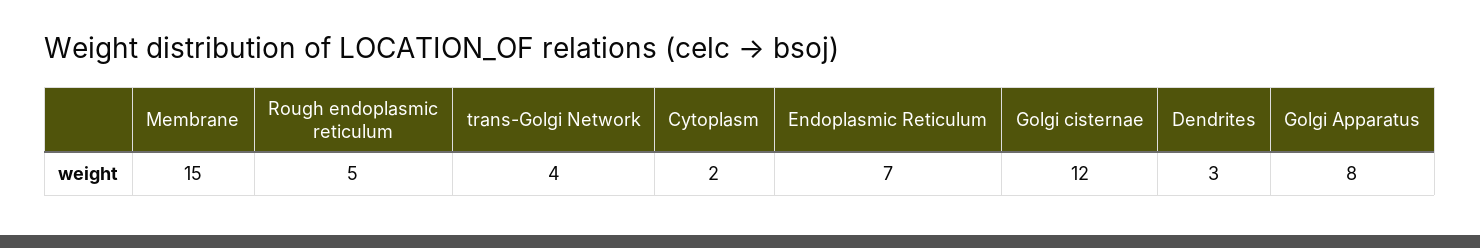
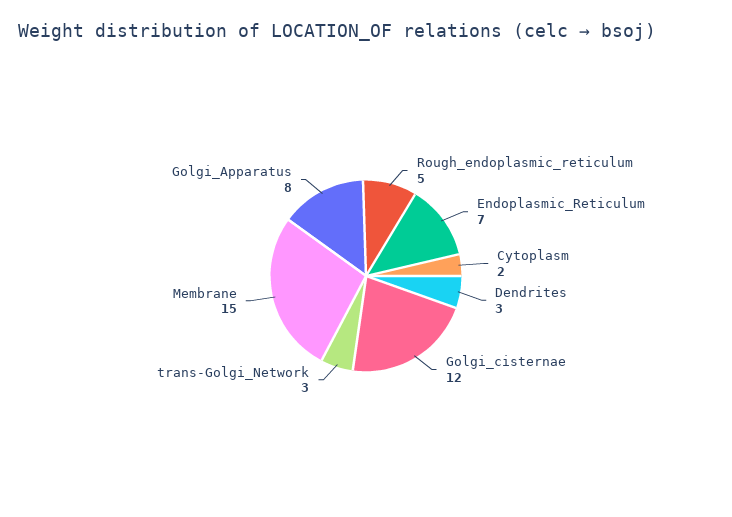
trans-Golgi Network: 4 -> 3

